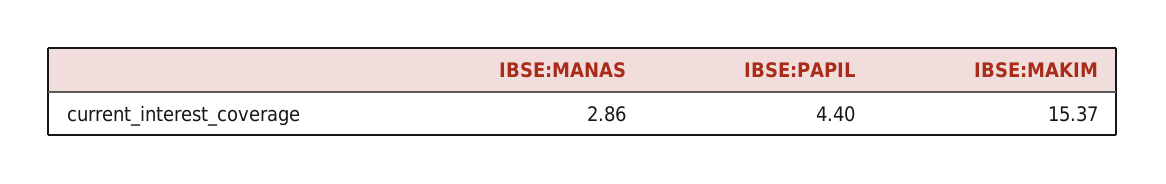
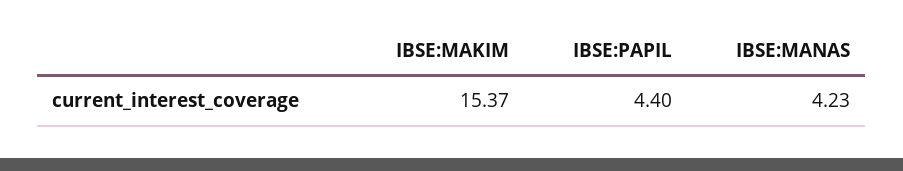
IBSE:MANAS: 2.86 -> 4.23

